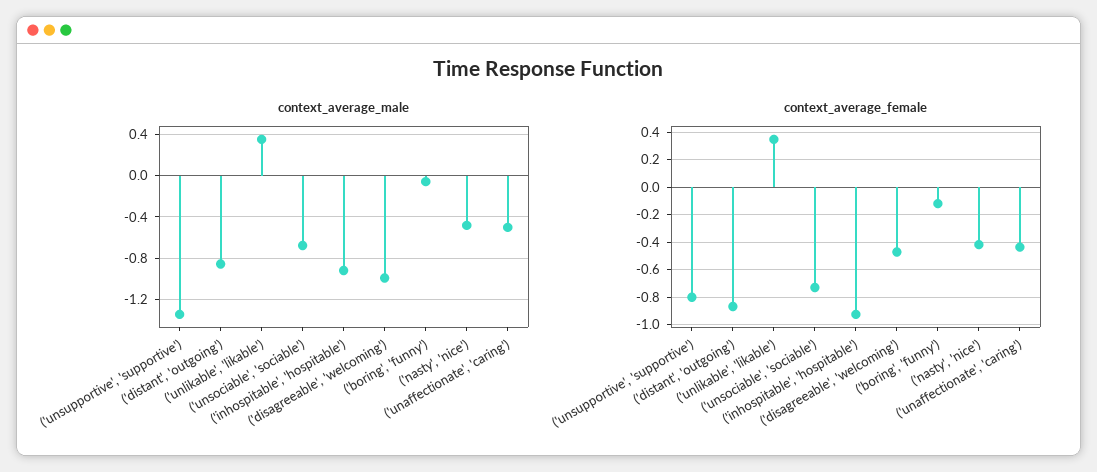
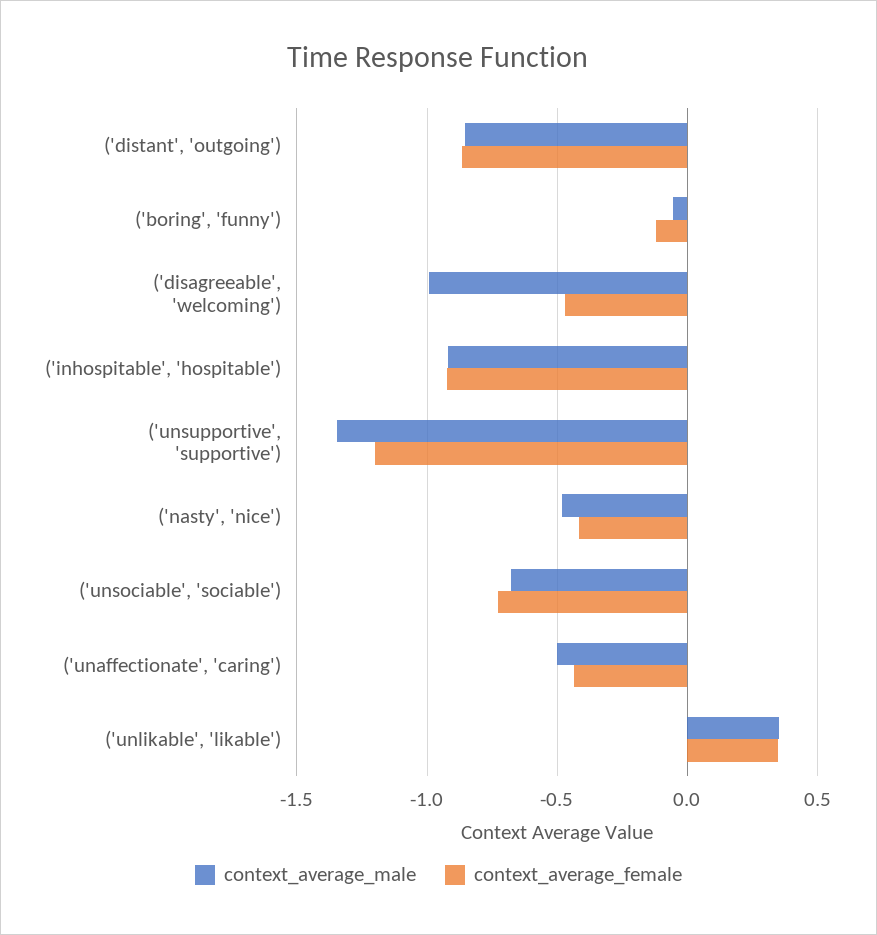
context_average_female, ('unsupportive', 'supportive'): -0.8 -> -1.2

